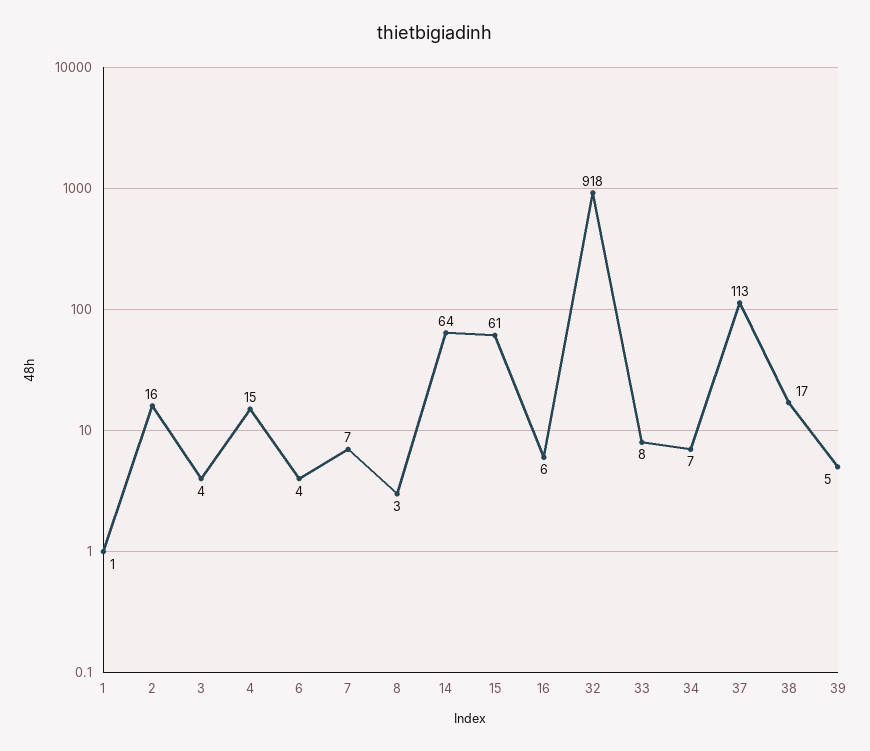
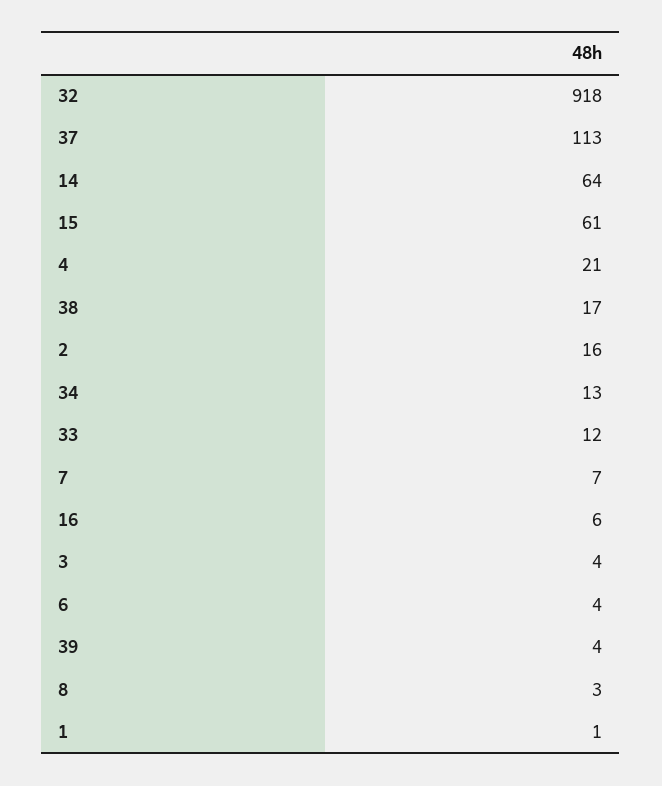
4: 15 -> 21
33: 8 -> 12
34: 7 -> 13
39: 5 -> 4

